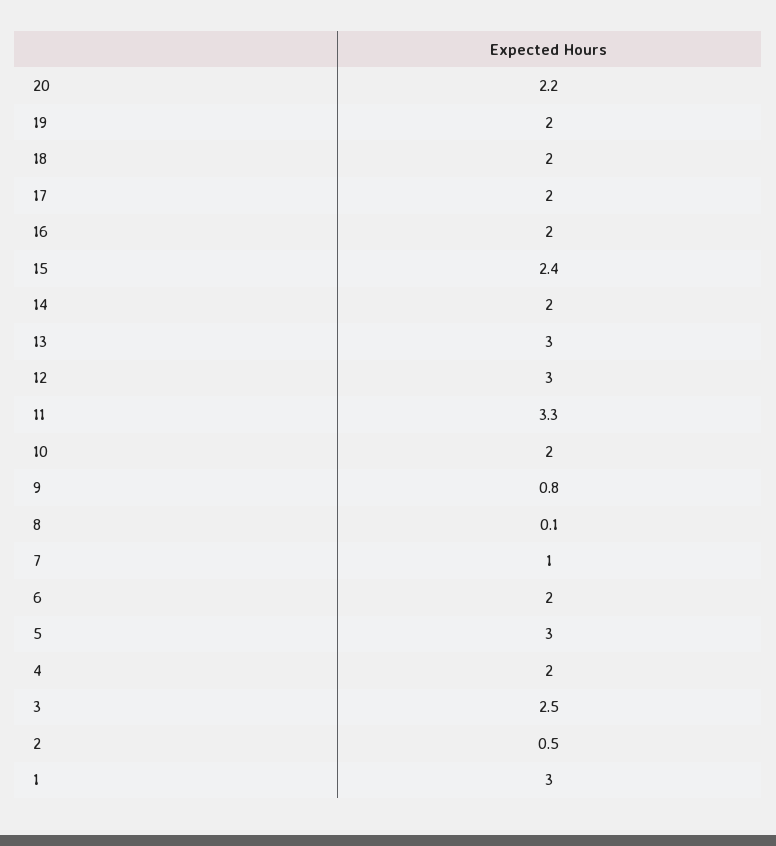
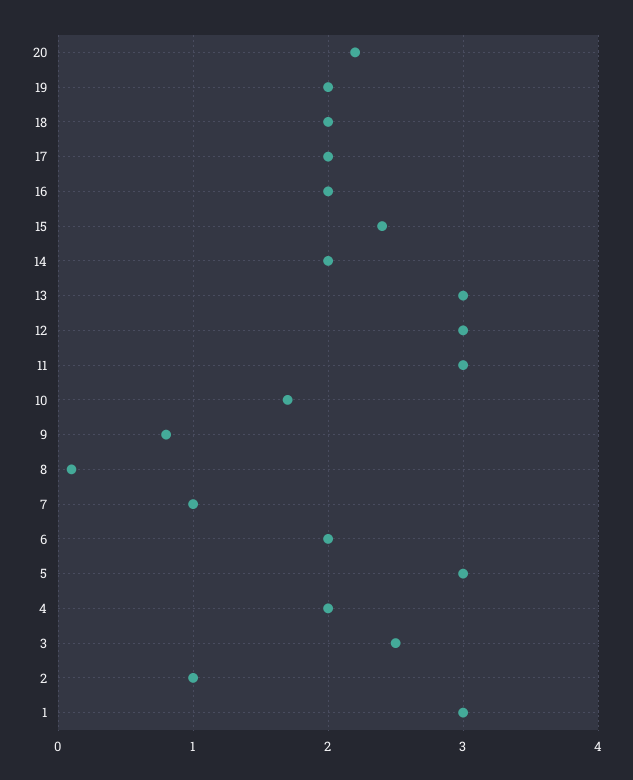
11: 3.3 -> 3
10: 2 -> 1.7
2: 0.5 -> 1

